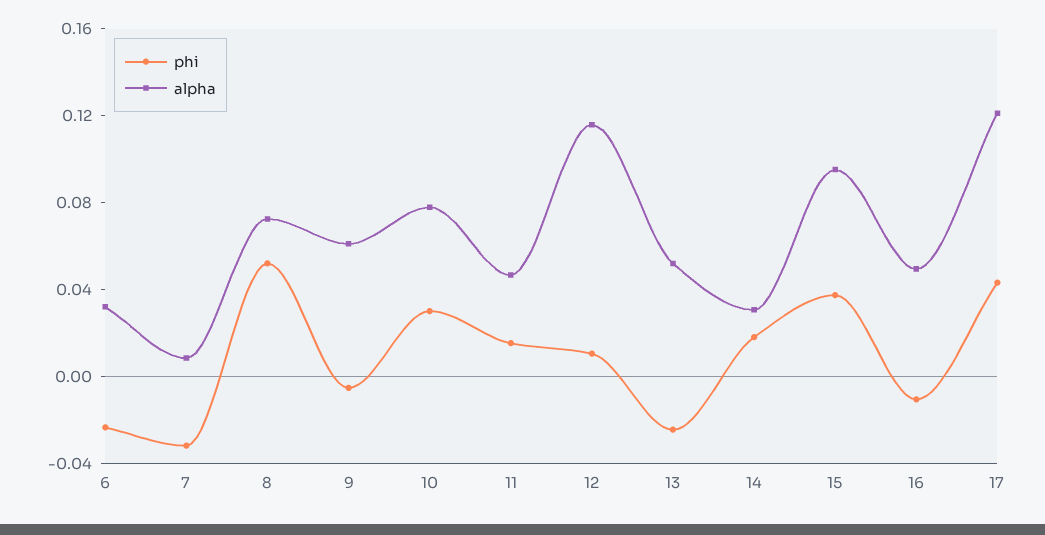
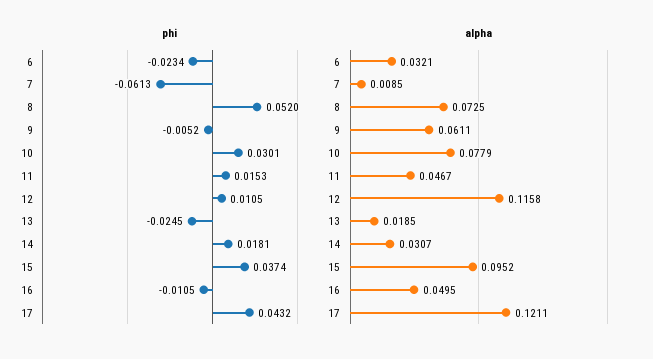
phi, 7: -0.03 -> -0.0613
alpha, 13: 0.05 -> 0.0185

